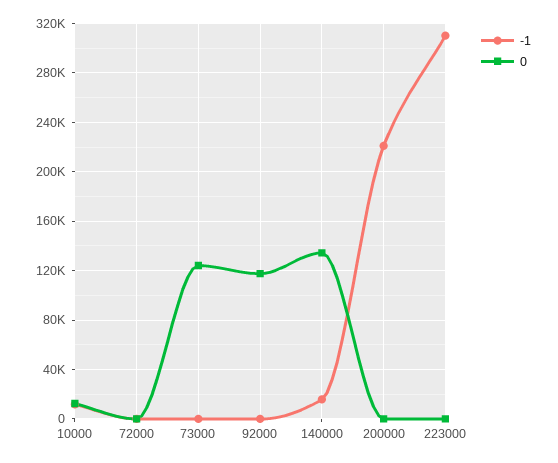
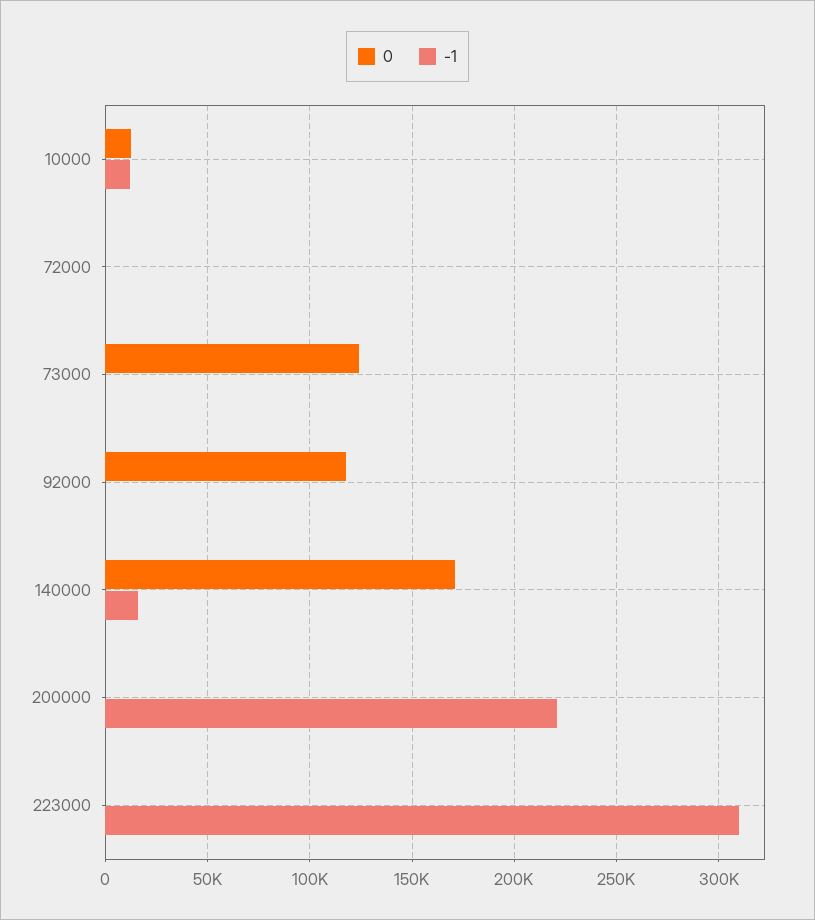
0, 140000: 135000 -> 170000

